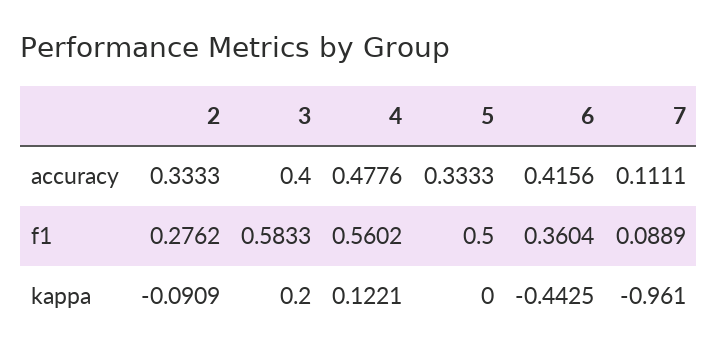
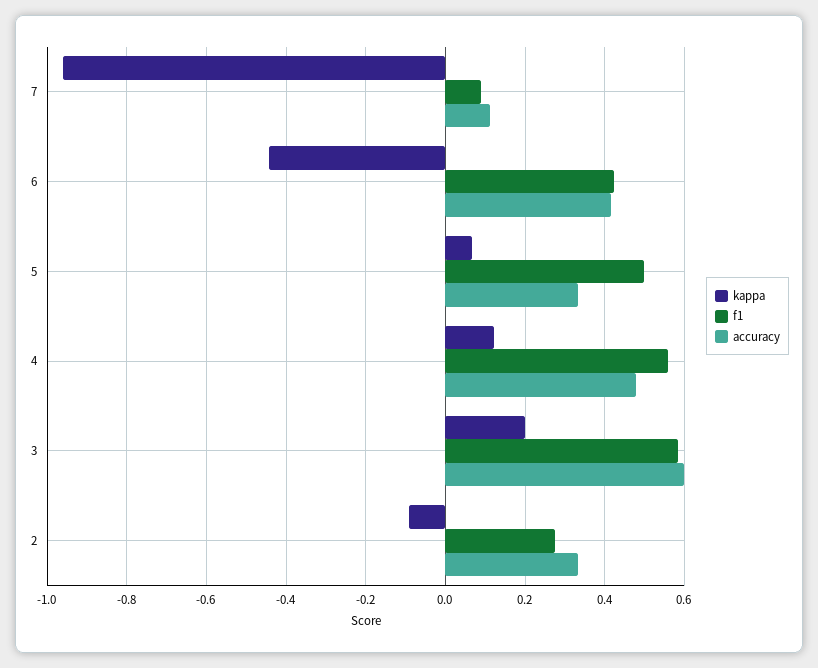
accuracy, 3: 0.4 -> 0.6
f1, 6: 0.3604 -> 0.42
kappa, 5: 0 -> 0.06

